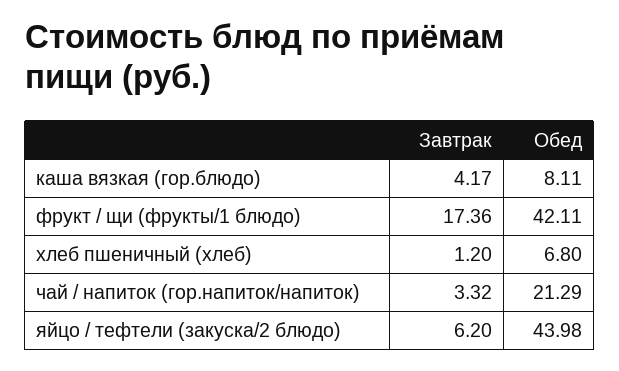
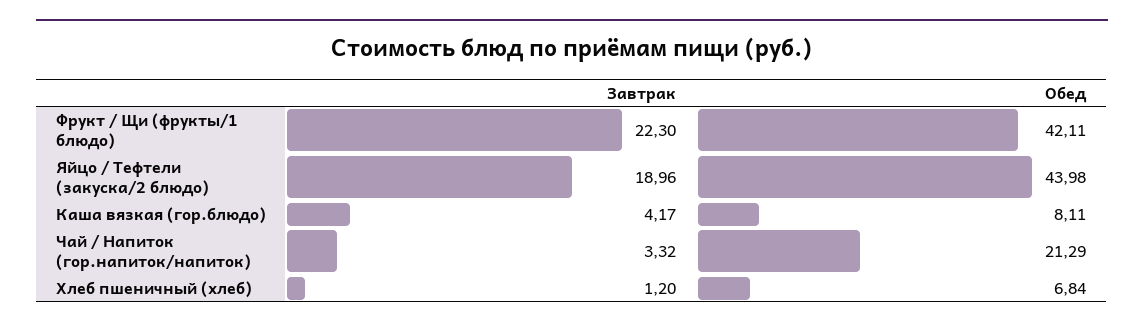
Завтрак, фрукт / щи (фрукты/1 блюдо): 17.36 -> 22.3
Обед, хлеб пшеничный (хлеб): 6.8 -> 6.84
Завтрак, яйцо / тефтели (закуска/2 блюдо): 6.2 -> 18.96

